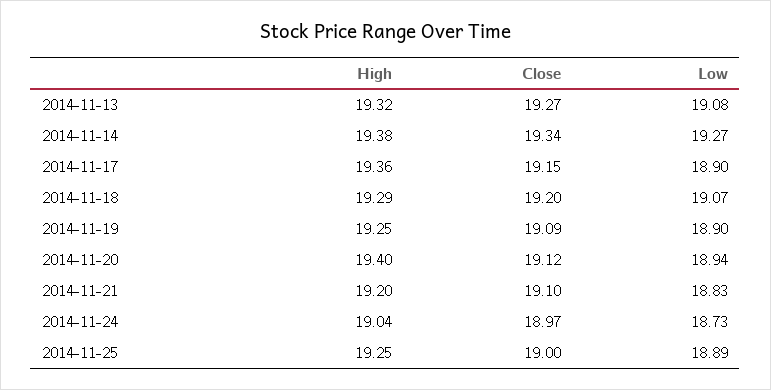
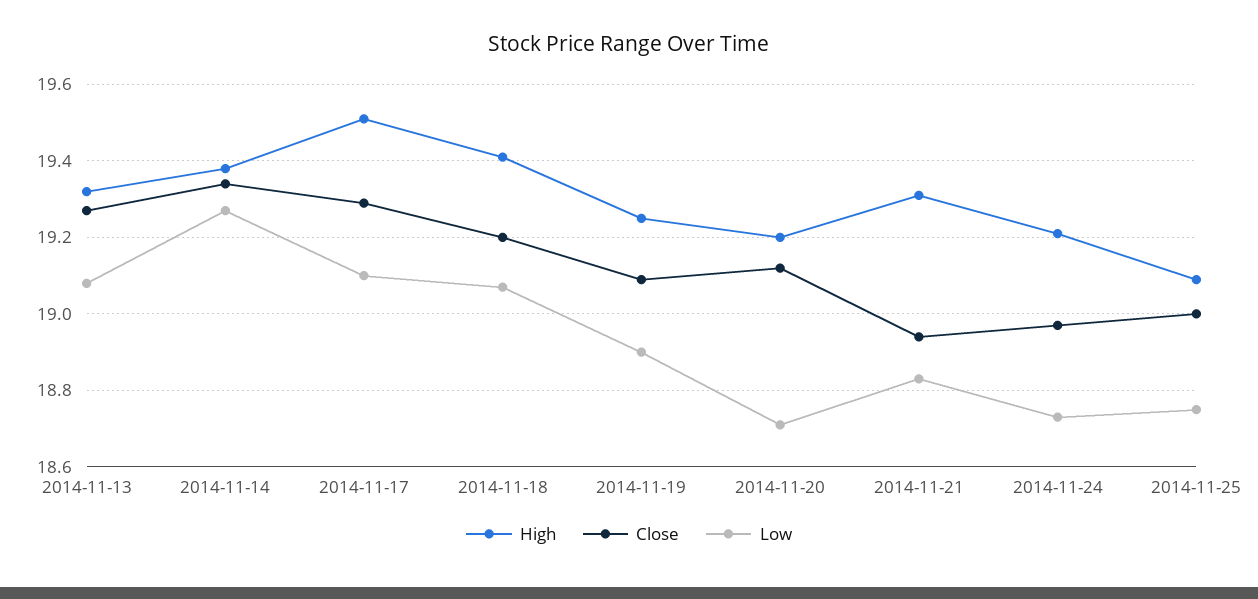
High, 2014-11-17: 19.36 -> 19.5
Close, 2014-11-17: 19.15 -> 19.3
Low, 2014-11-17: 18.9 -> 19.1
High, 2014-11-18: 19.29 -> 19.4
High, 2014-11-20: 19.4 -> 19.2
Low, 2014-11-20: 18.94 -> 18.7
High, 2014-11-21: 19.2 -> 19.3
Close, 2014-11-21: 19.1 -> 18.95
High, 2014-11-24: 19.04 -> 19.2
High, 2014-11-25: 19.25 -> 19.1
Low, 2014-11-25: 18.89 -> 18.75

